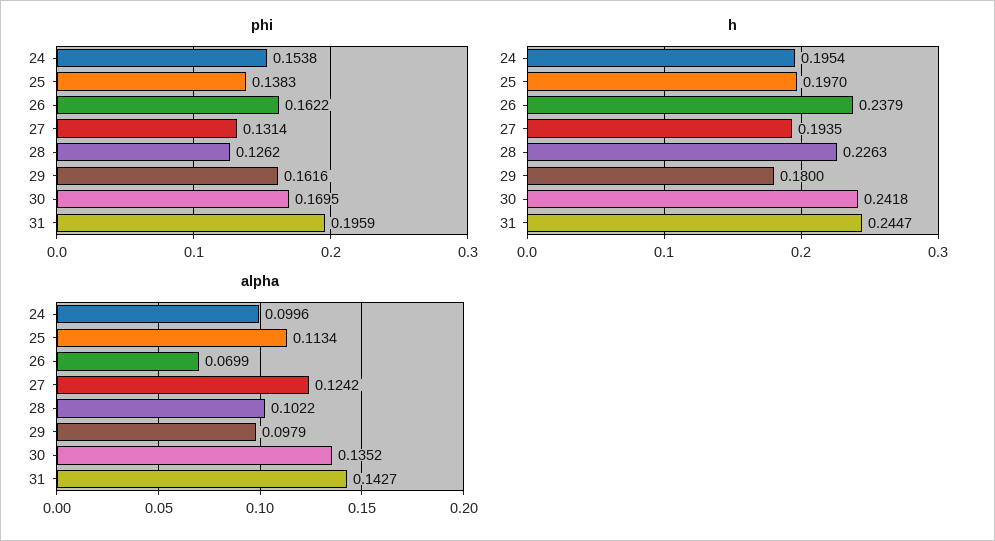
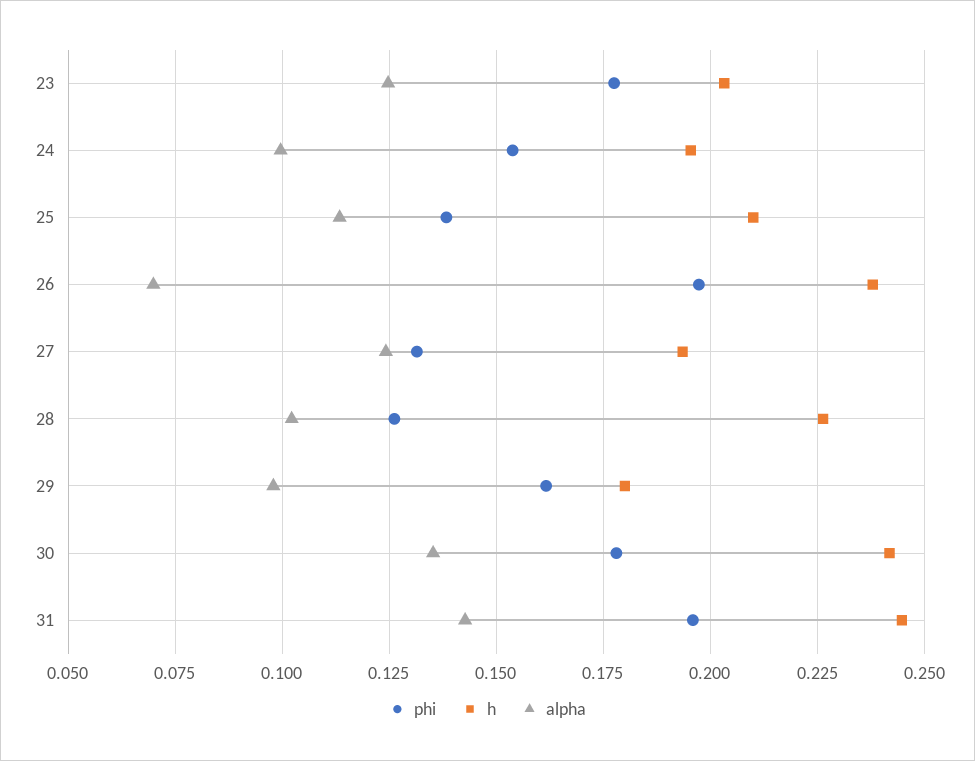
phi, 26: 0.1622 -> 0.1975
phi, 30: 0.1695 -> 0.1775
h, 25: 0.197 -> 0.21
phi, 23: none -> 0.1775
h, 23: none -> 0.2025
alpha, 23: none -> 0.125

